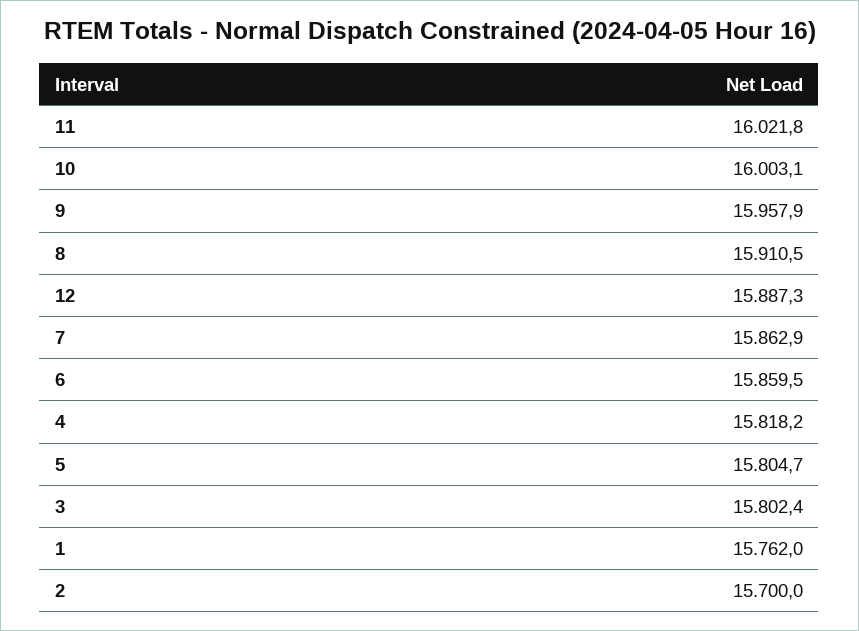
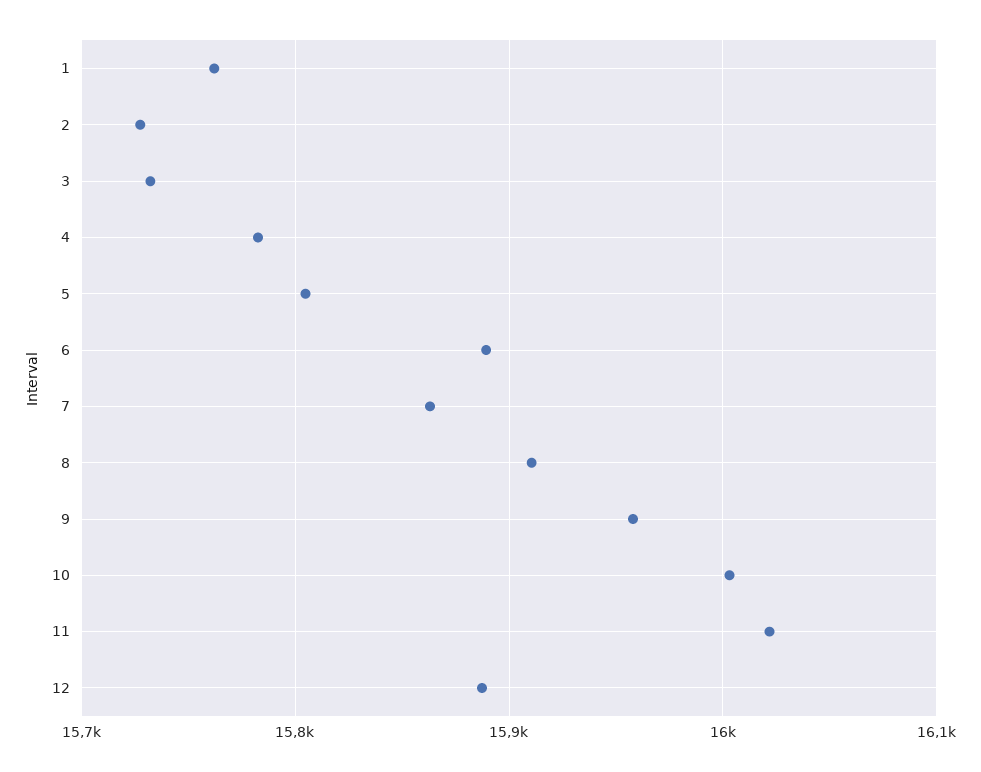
6: 15859.5 -> 15890
4: 15818.2 -> 15780
3: 15802.4 -> 15730
2: 15700 -> 15730

